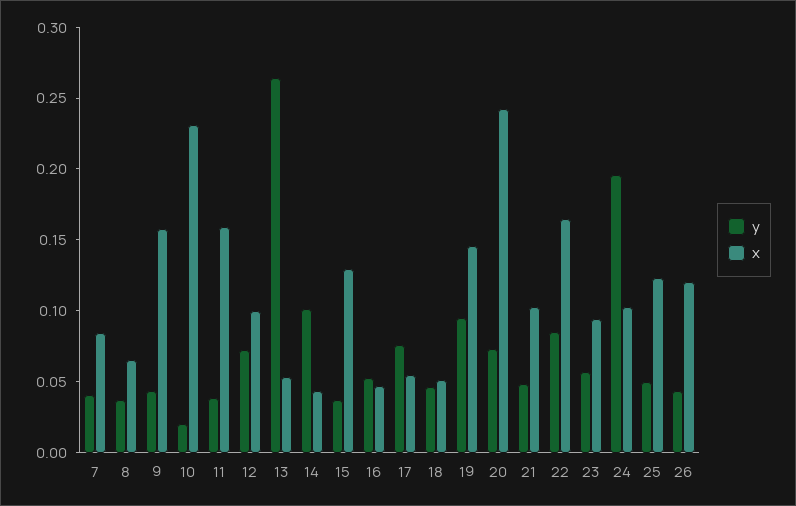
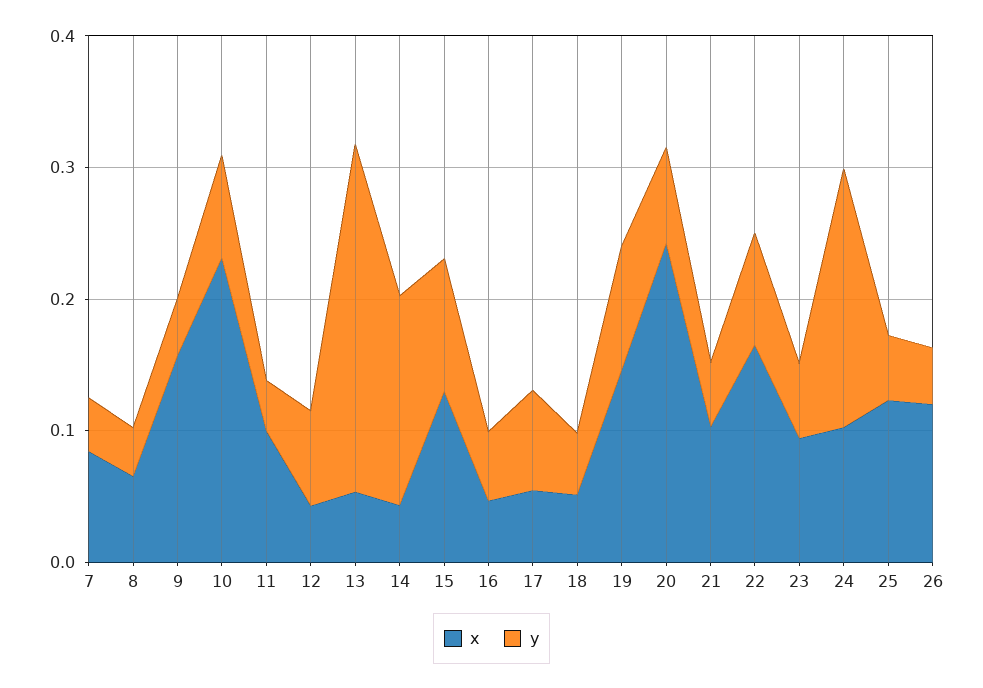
y, 10: 0.02 -> 0.08
x, 11: 0.16 -> 0.1
x, 12: 0.1 -> 0.04
y, 14: 0.1 -> 0.16
y, 15: 0.04 -> 0.1

